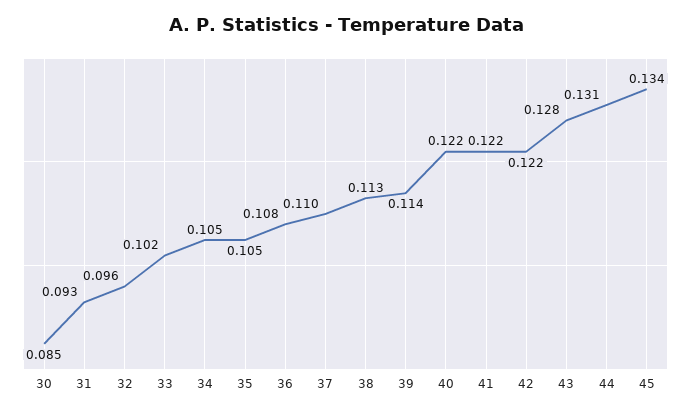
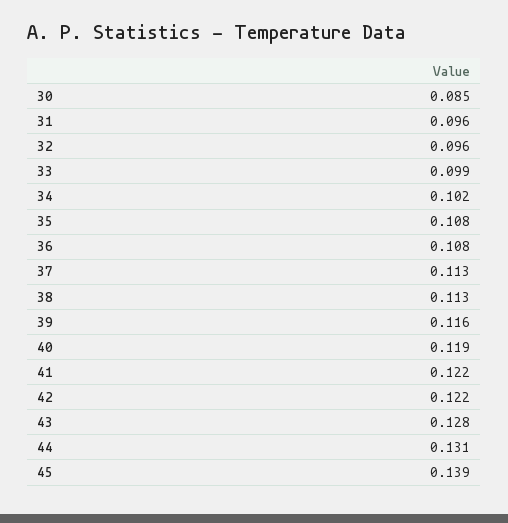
31: 0.093 -> 0.096
33: 0.102 -> 0.099
34: 0.105 -> 0.102
35: 0.105 -> 0.108
37: 0.11 -> 0.113
39: 0.114 -> 0.116
40: 0.122 -> 0.119
45: 0.134 -> 0.139

